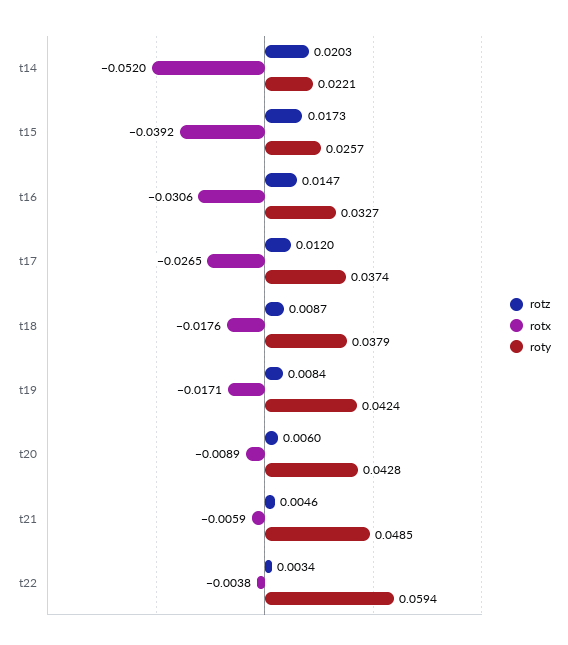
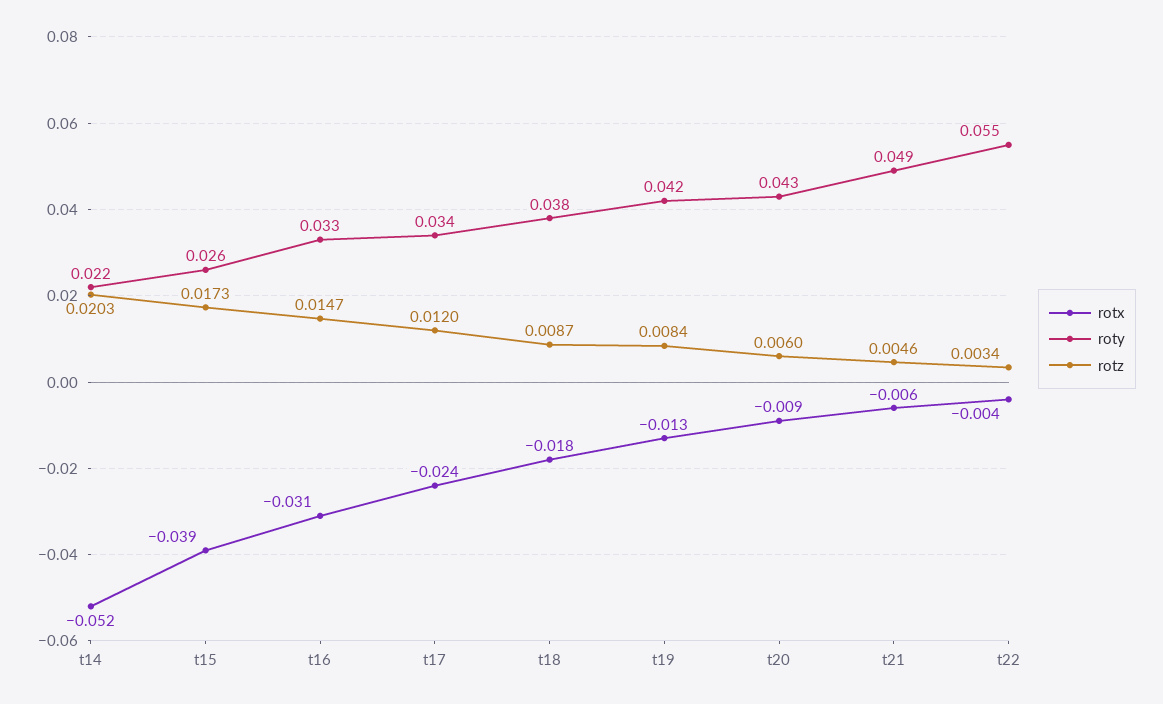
rotx, t17: -0.0265 -> -0.024
roty, t17: 0.0374 -> 0.034
rotx, t19: -0.0171 -> -0.013
roty, t22: 0.0594 -> 0.055

